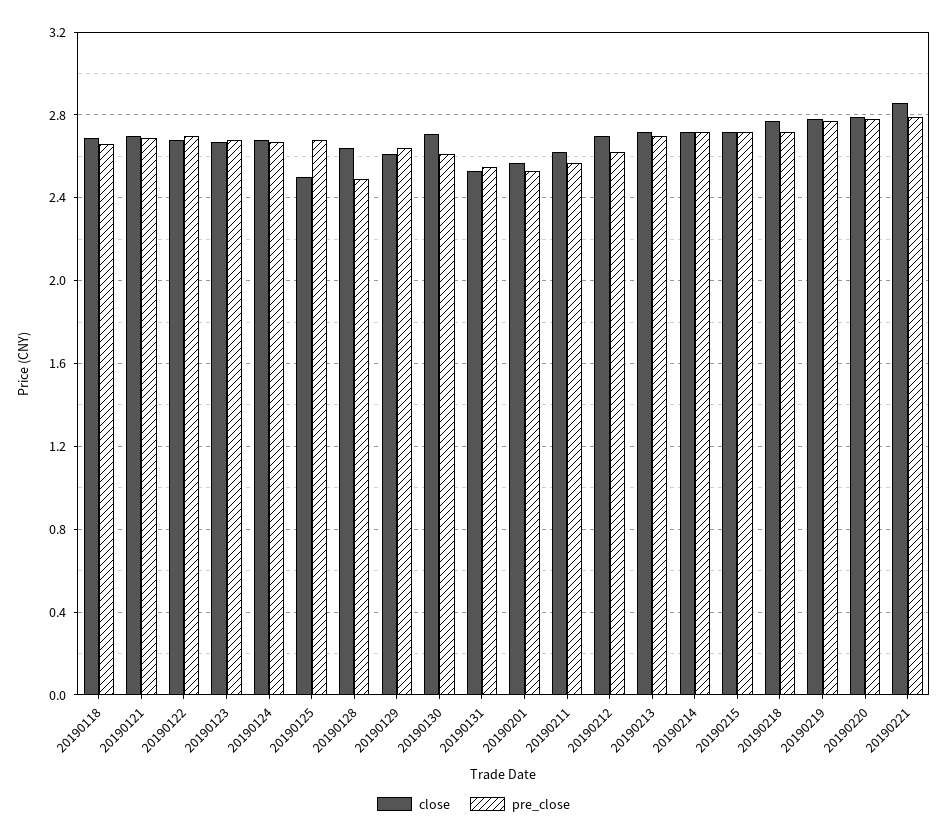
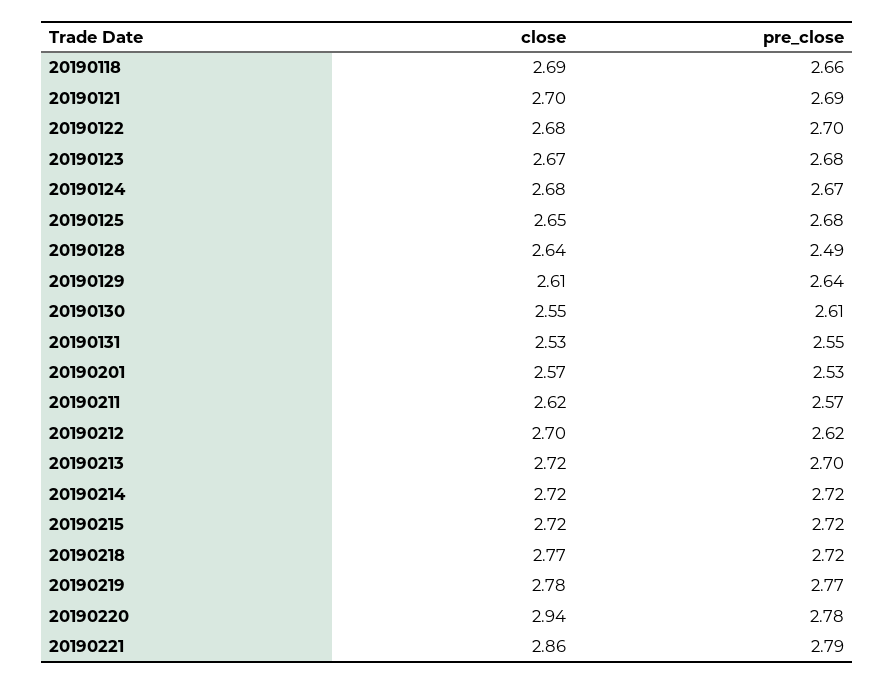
close, 20190125: 2.5 -> 2.65
close, 20190130: 2.7 -> 2.55
close, 20190220: 2.8 -> 2.94

